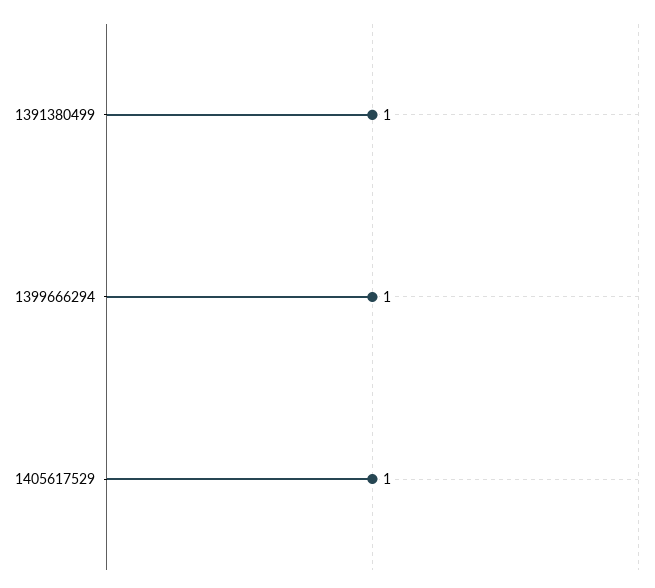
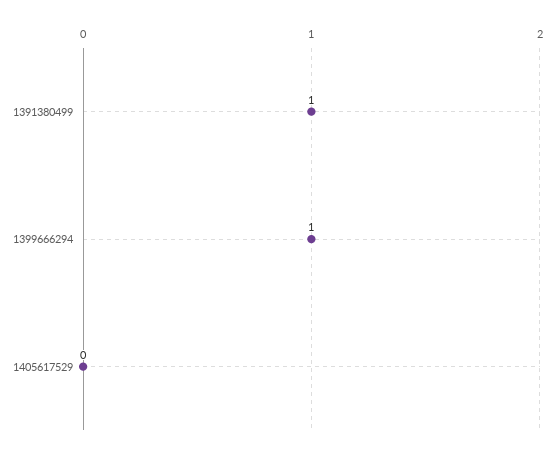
1405617529: 1 -> 0

